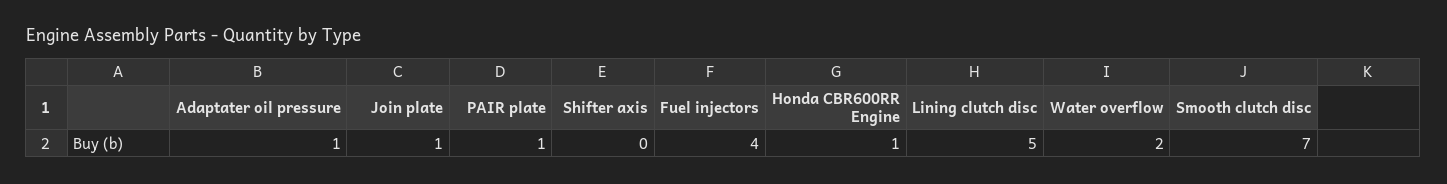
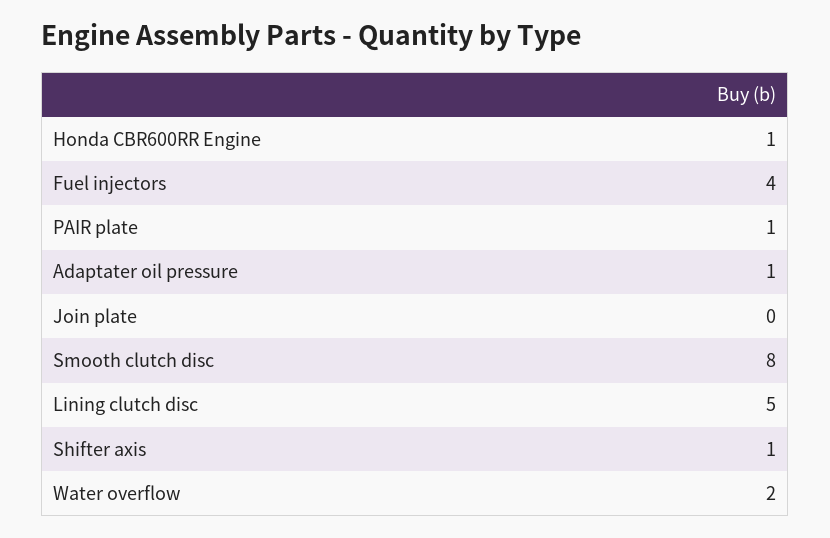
Join plate: 1 -> 0
Shifter axis: 0 -> 1
Smooth clutch disc: 7 -> 8

